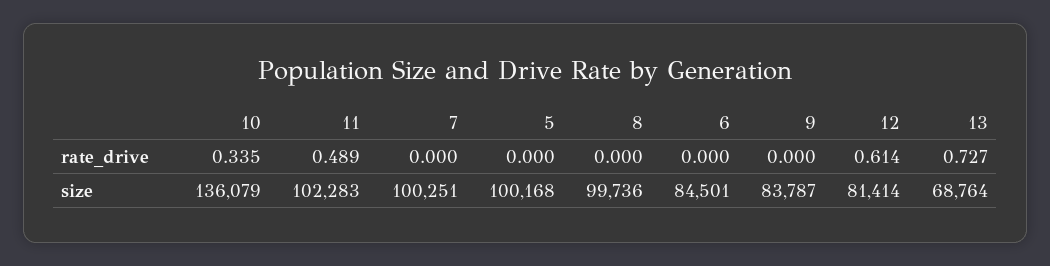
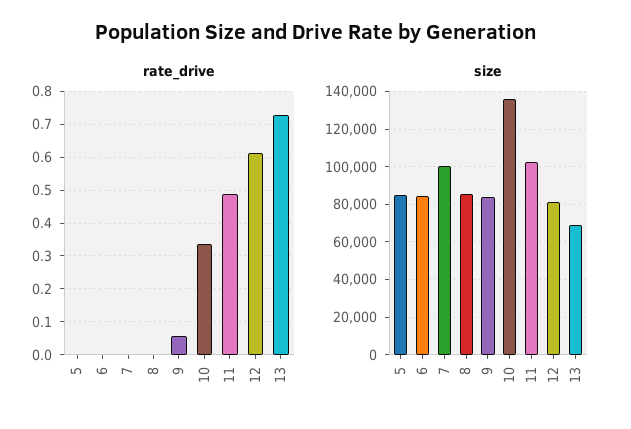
rate_drive, 9: 0 -> 0.06
size, 5: 100168 -> 85000
size, 8: 99736 -> 85000

